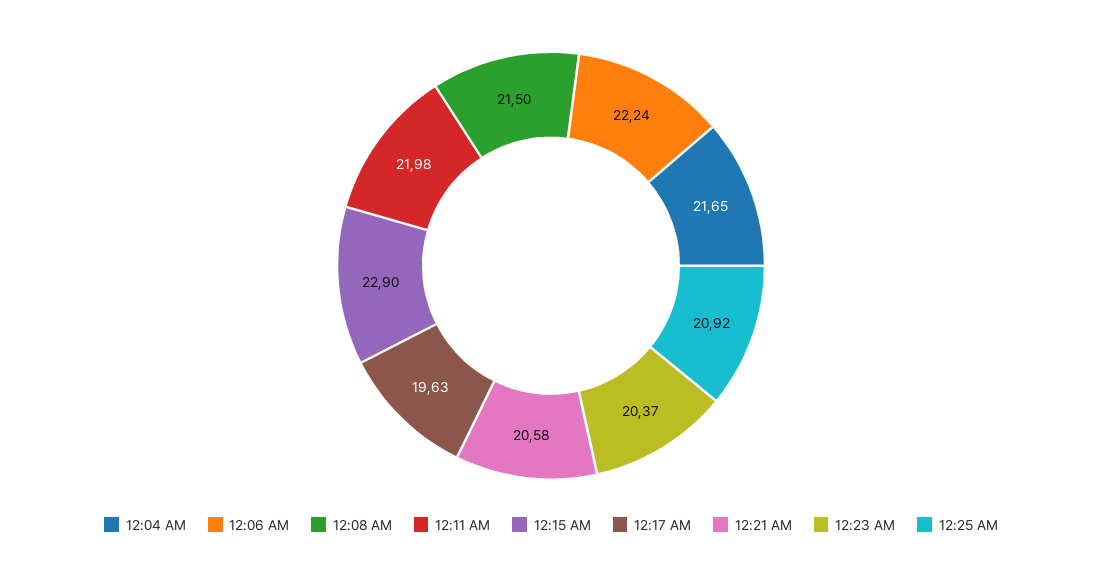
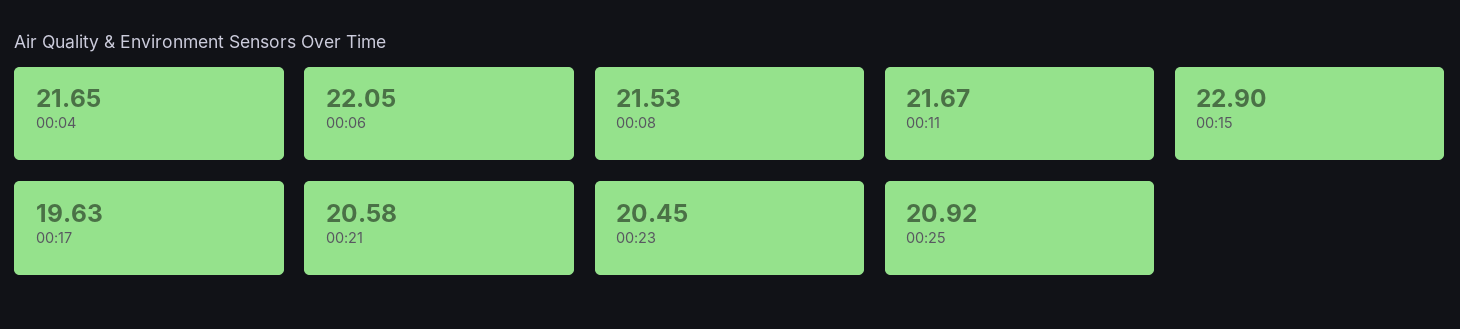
12:06 AM: 22.24 -> 22.05
12:08 AM: 21.5 -> 21.53
12:11 AM: 21.98 -> 21.67
12:23 AM: 20.37 -> 20.45

